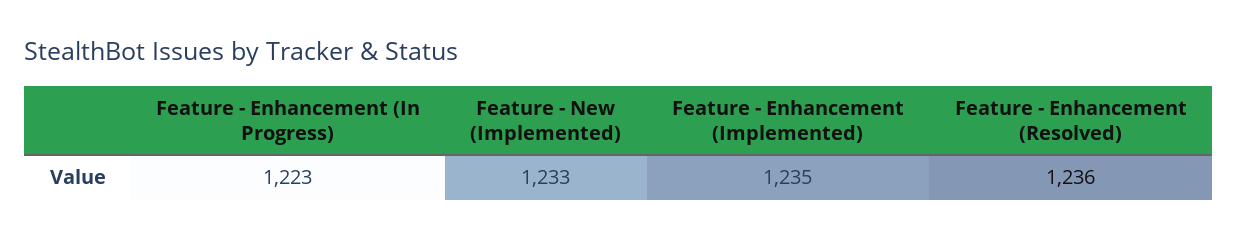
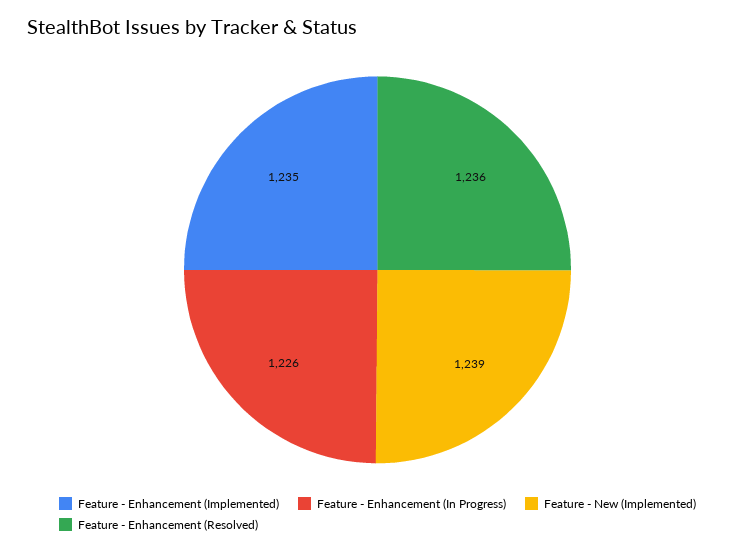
Feature - Enhancement (In Progress): 1223 -> 1226
Feature - New (Implemented): 1233 -> 1239

